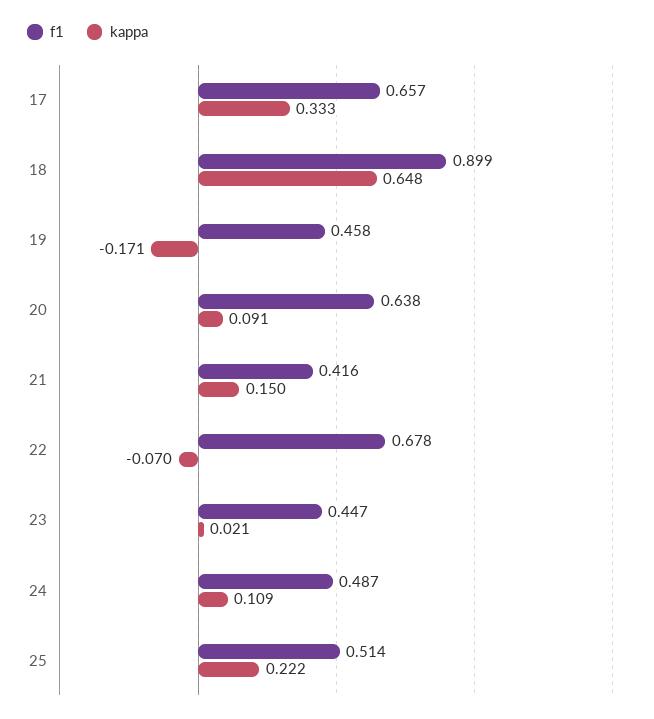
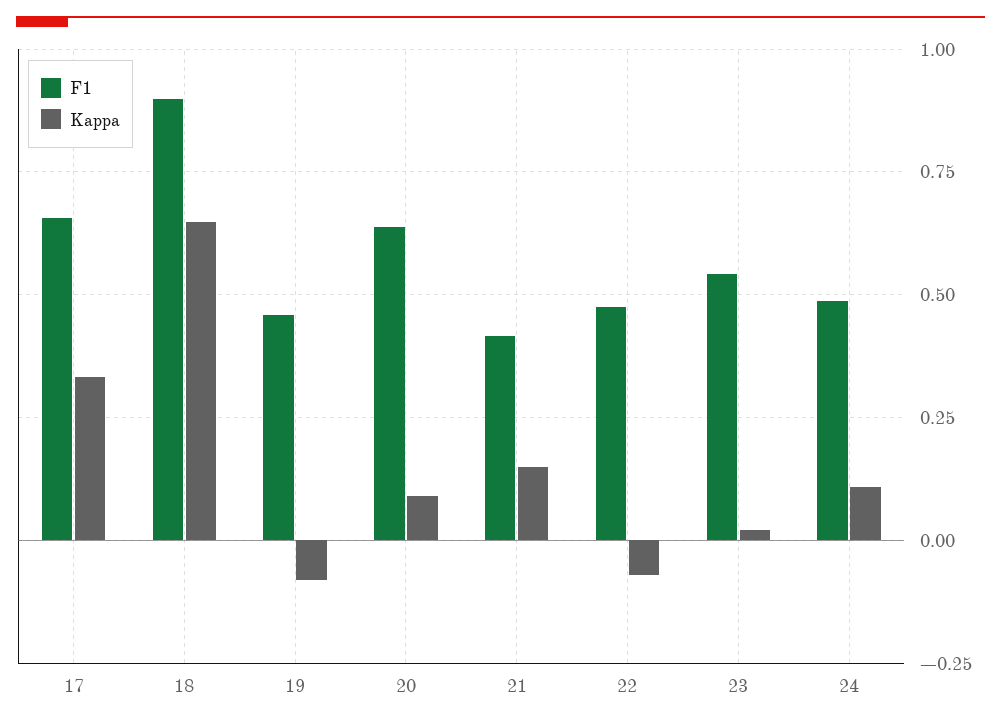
kappa, 19: -0.171 -> -0.075
f1, 22: 0.678 -> 0.475
f1, 23: 0.447 -> 0.55
f1, 25: 0.514 -> none
kappa, 25: 0.222 -> none

